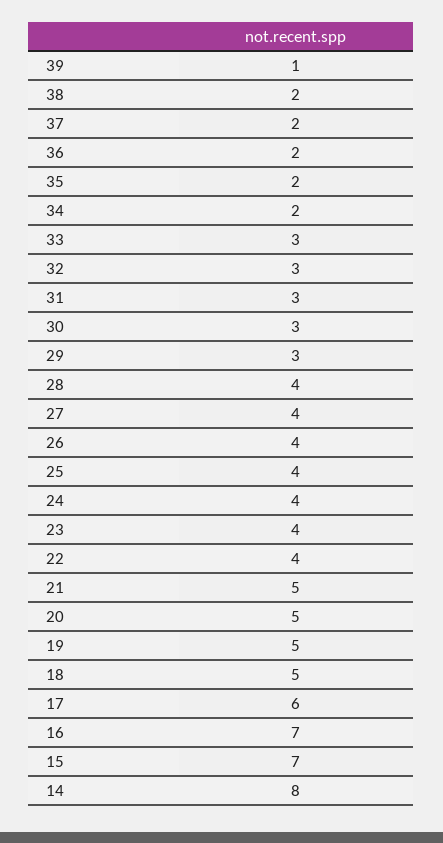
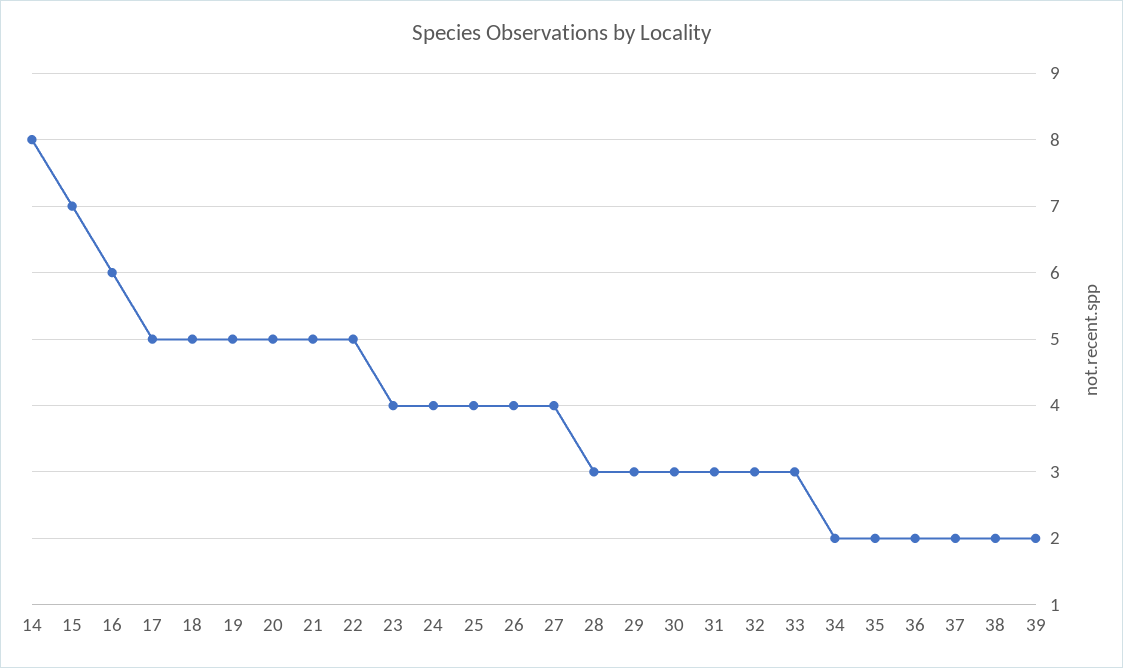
39: 1 -> 2
28: 4 -> 3
22: 4 -> 5
17: 6 -> 5
16: 7 -> 6

